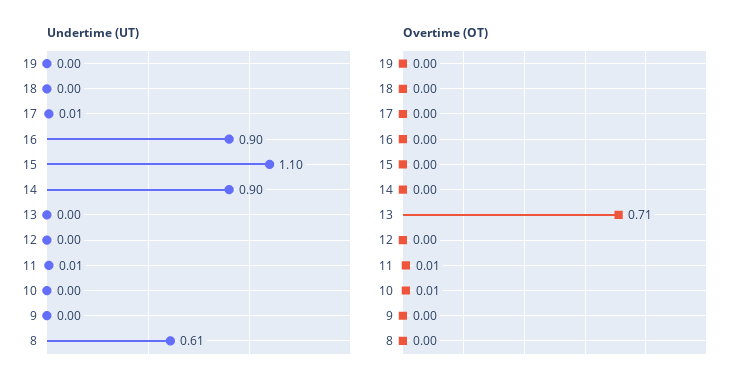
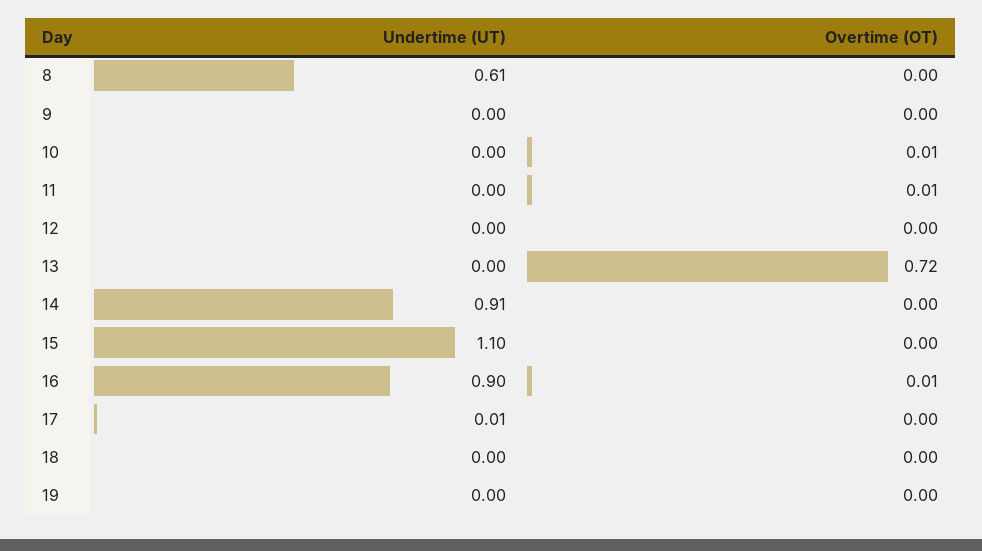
Undertime (UT), 14: 0.9 -> 0.91
Undertime (UT), 11: 0.01 -> 0
Overtime (OT), 16: 0 -> 0.01
Overtime (OT), 13: 0.71 -> 0.72

